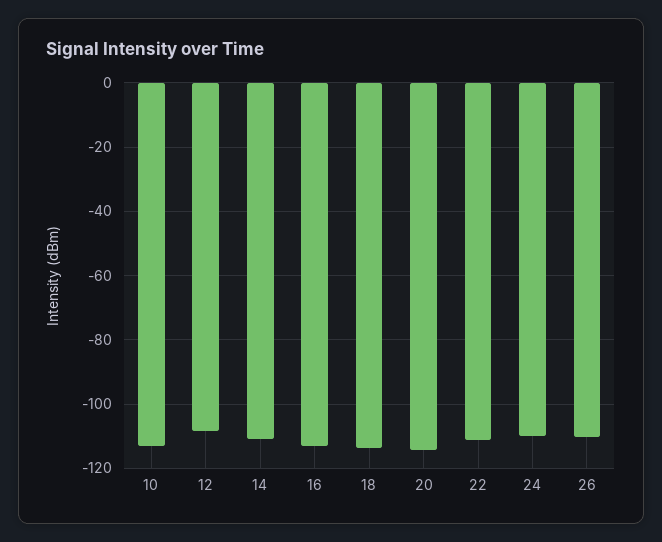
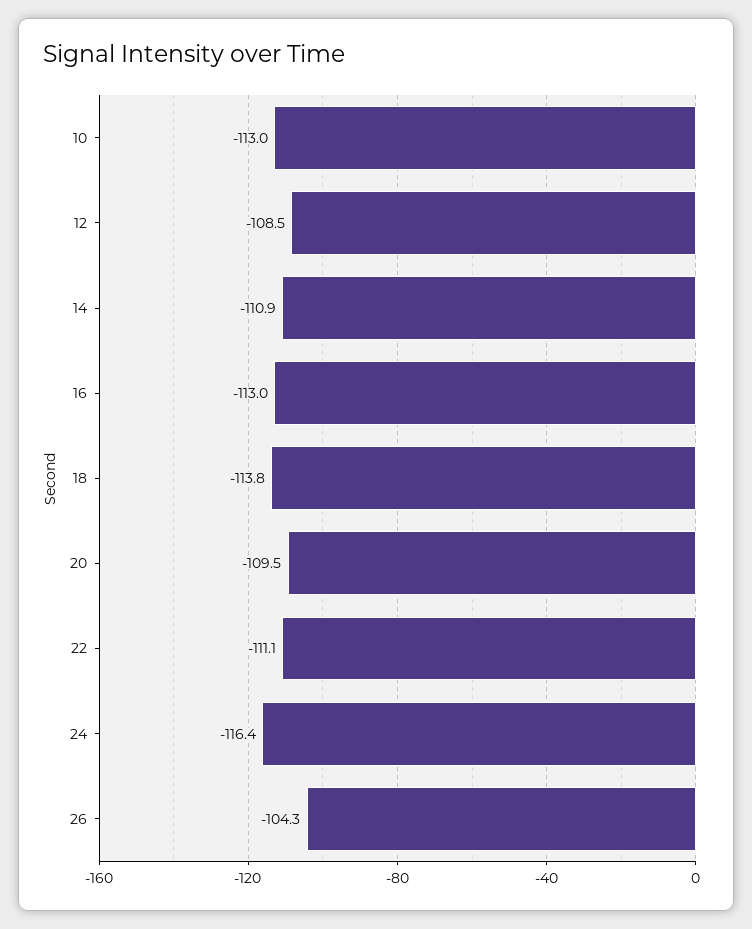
20: -114 -> -109.5
24: -110 -> -116.4
26: -110 -> -104.3

